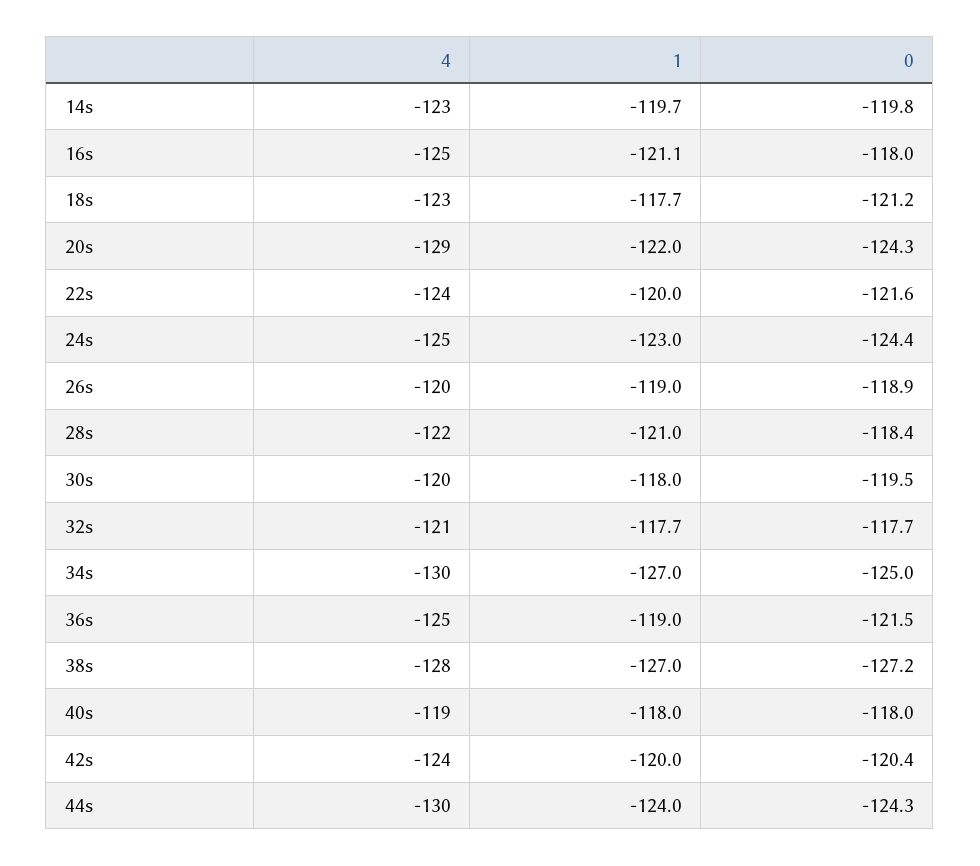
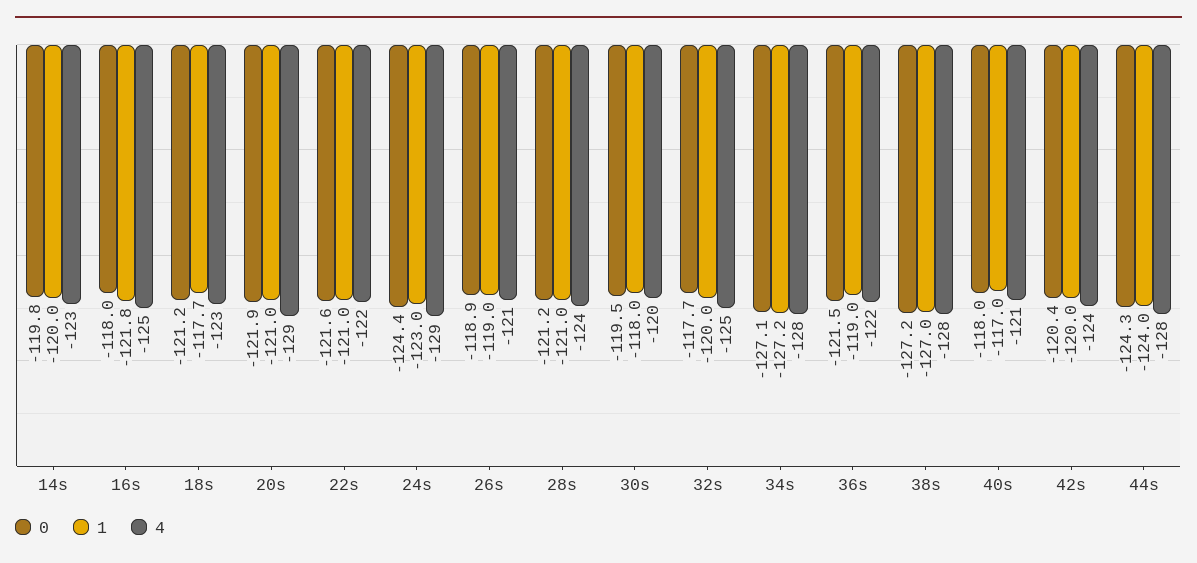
1, 14s: -119.7 -> -120
1, 16s: -121.1 -> -121.8
1, 20s: -122 -> -121
0, 20s: -124.3 -> -121.9
4, 22s: -124 -> -122
1, 22s: -120 -> -121
4, 24s: -125 -> -129
4, 26s: -120 -> -121
4, 28s: -122 -> -124
0, 28s: -118.4 -> -121.2
4, 32s: -121 -> -125
1, 32s: -117.7 -> -120
4, 34s: -130 -> -128
1, 34s: -127 -> -127.2
0, 34s: -125 -> -127.1
4, 36s: -125 -> -122
4, 40s: -119 -> -121
1, 40s: -118 -> -117
4, 44s: -130 -> -128

